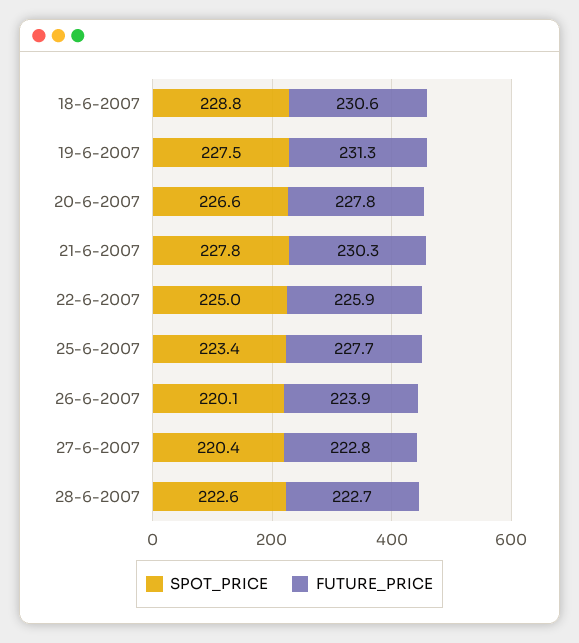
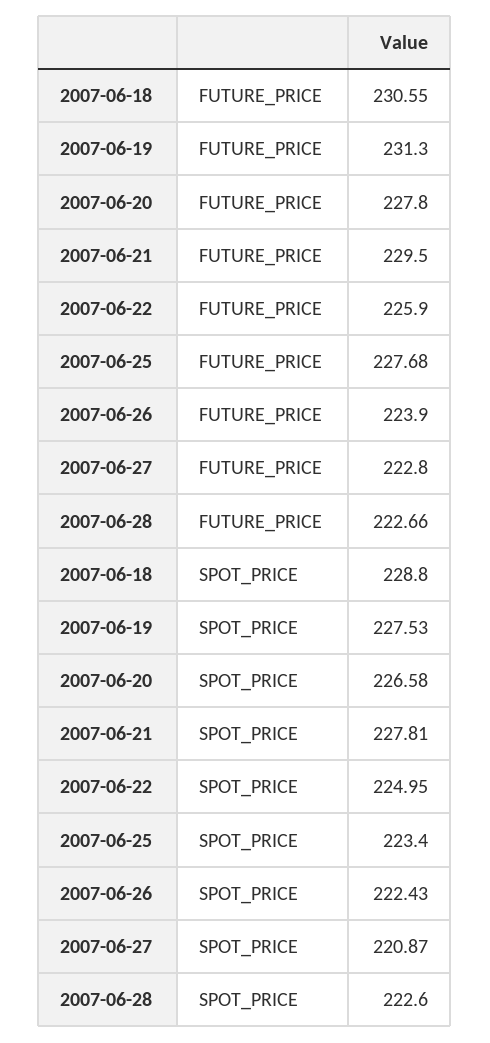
FUTURE_PRICE, 21-6-2007: 230.3 -> 229.5
SPOT_PRICE, 26-6-2007: 220.1 -> 222.43
SPOT_PRICE, 27-6-2007: 220.4 -> 220.87

